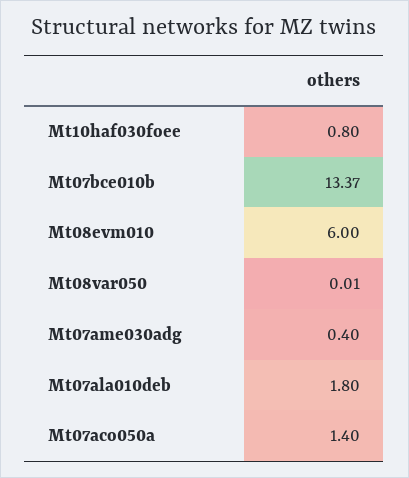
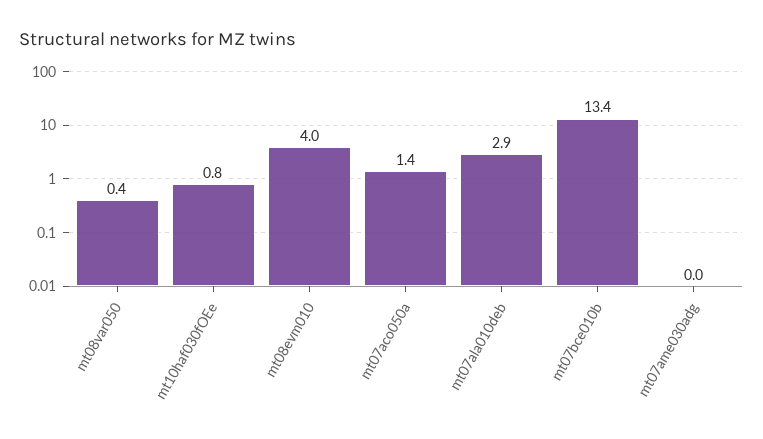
Mt08evm010: 6 -> 4
Mt08var050: 0.01 -> 0.4
Mt07ame030adg: 0.4 -> 0
Mt07ala010deb: 1.8 -> 2.9

